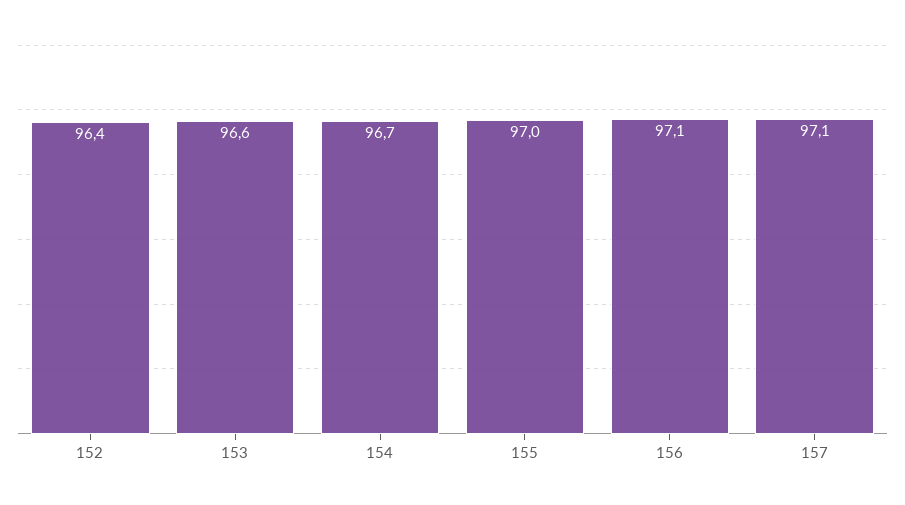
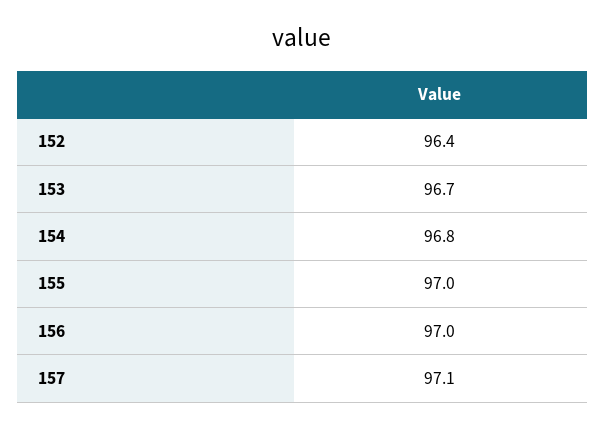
153: 96.6 -> 96.7
154: 96.7 -> 96.8
156: 97.1 -> 97

